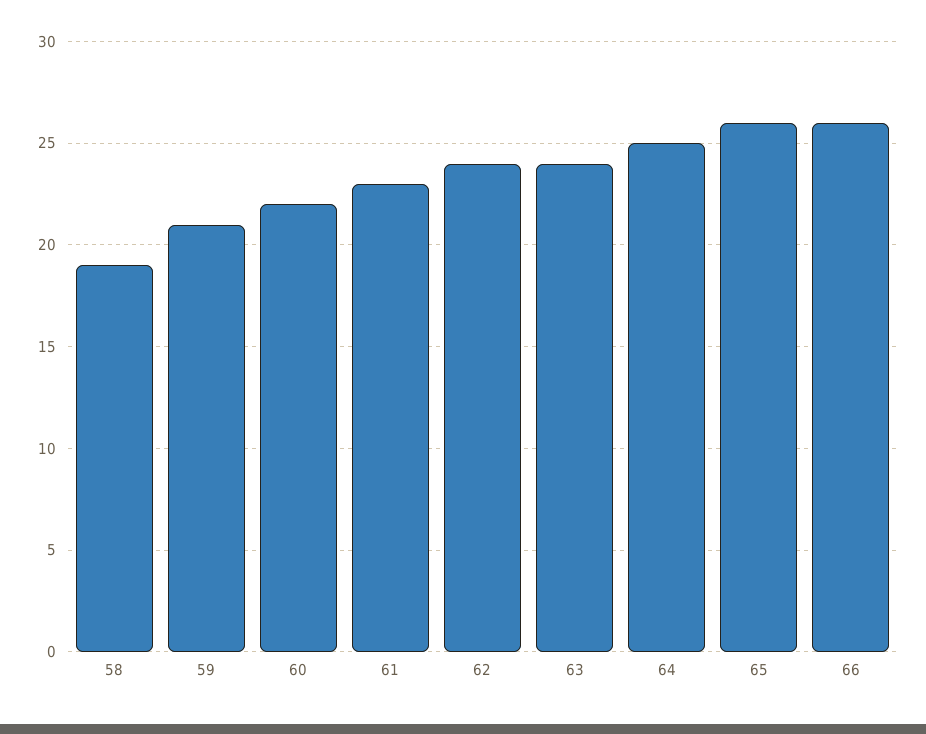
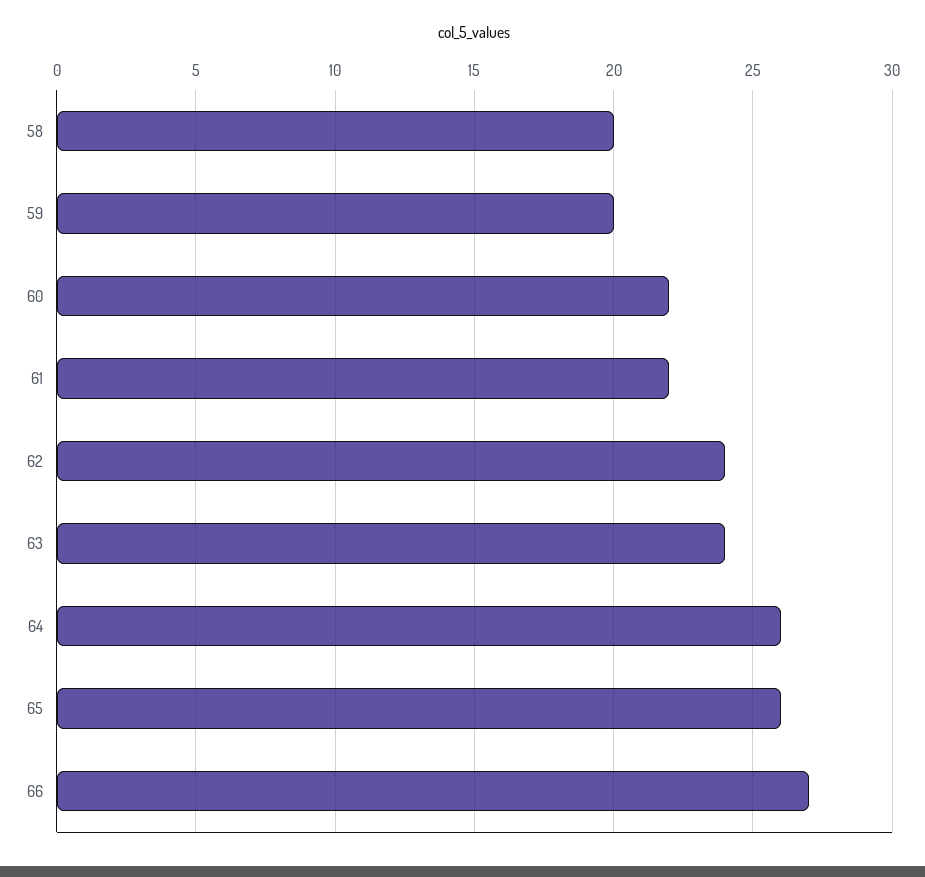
58: 19 -> 20
59: 21 -> 20
61: 23 -> 22
64: 25 -> 26
66: 26 -> 27

